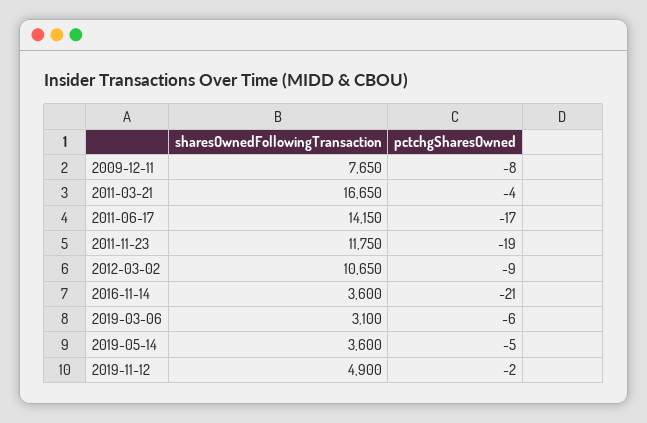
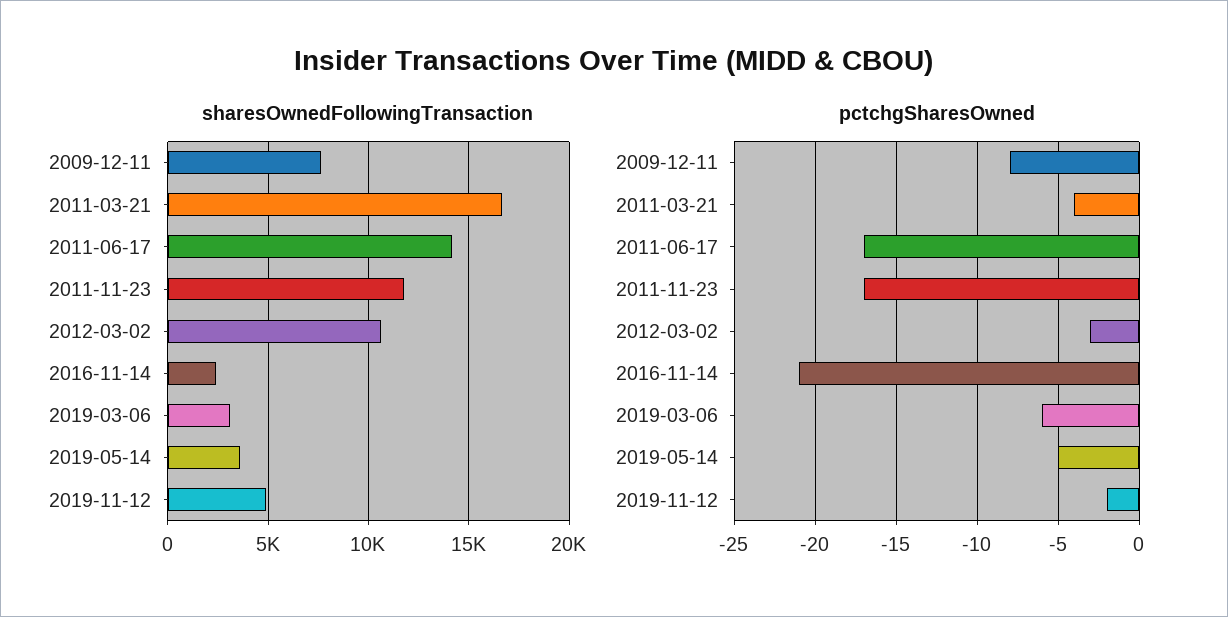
pctchgSharesOwned, 2011-11-23: -19 -> -17
pctchgSharesOwned, 2012-03-02: -9 -> -3
sharesOwnedFollowingTransaction, 2016-11-14: 3600 -> 2500

